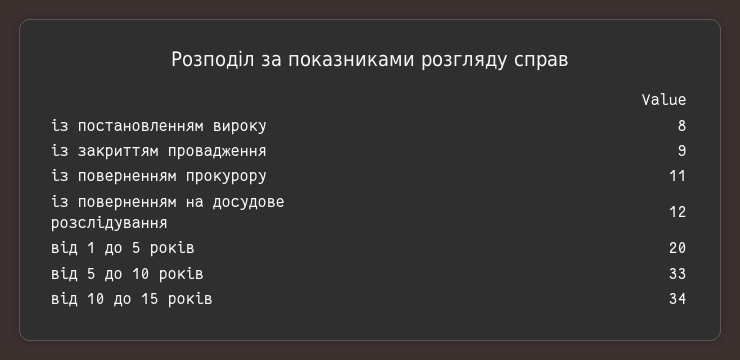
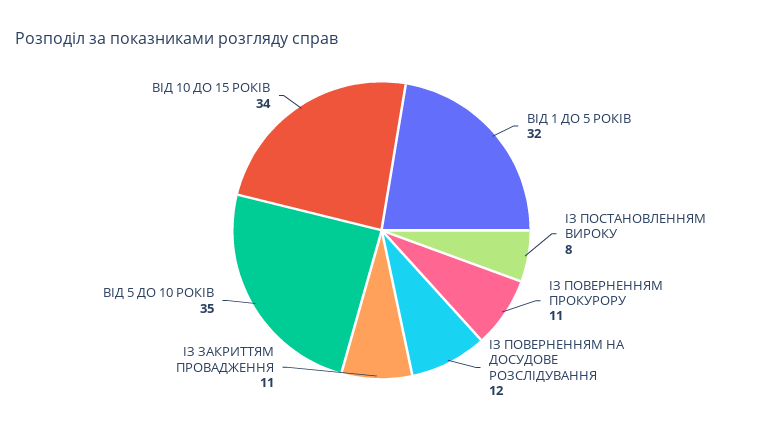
із закриттям провадження: 9 -> 11
від 1 до 5 років: 20 -> 32
від 5 до 10 років: 33 -> 35

